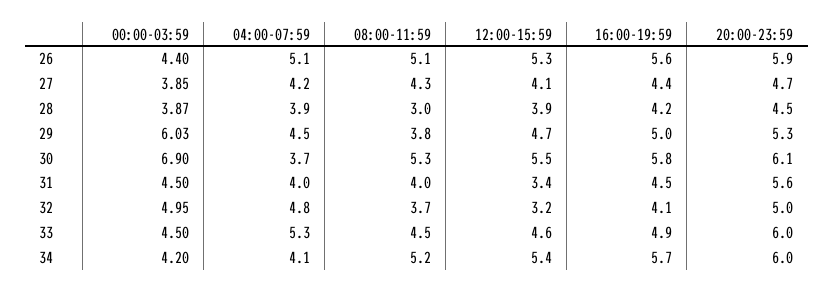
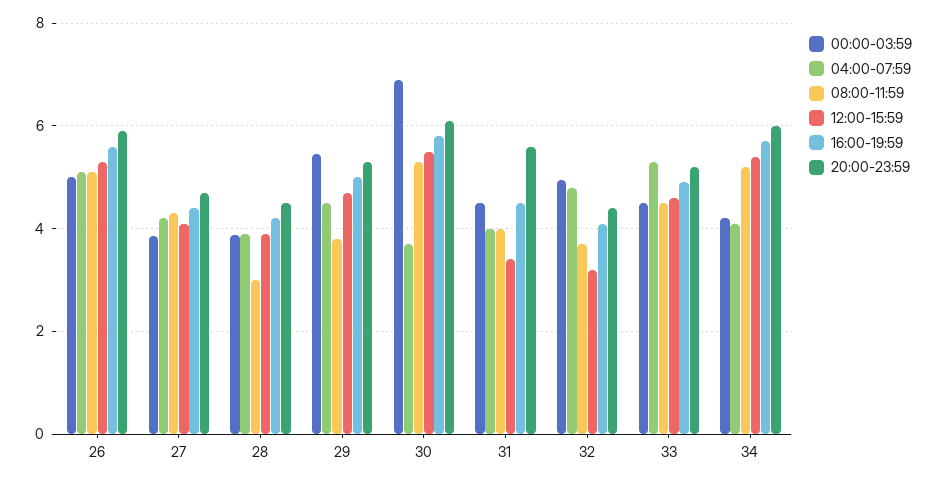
00:00-03:59, 26: 4.4 -> 5
00:00-03:59, 29: 6.03 -> 5.4
20:00-23:59, 32: 5 -> 4.4
20:00-23:59, 33: 6 -> 5.2

